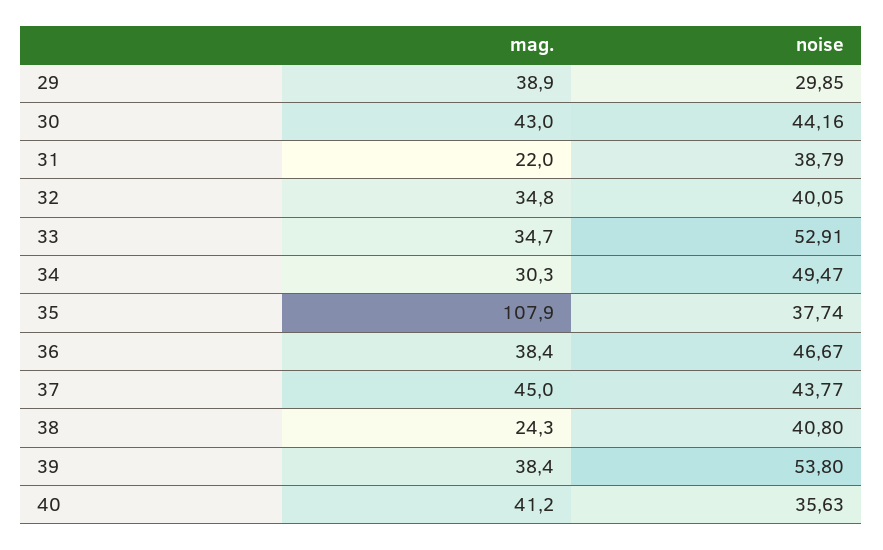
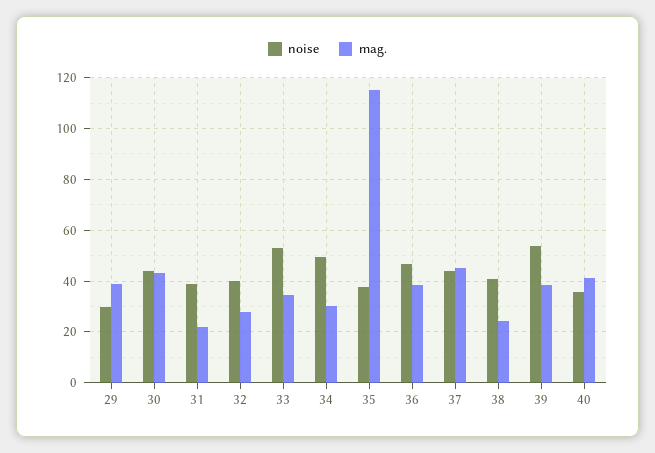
mag., 32: 34.8 -> 27.5
mag., 35: 107.9 -> 115

